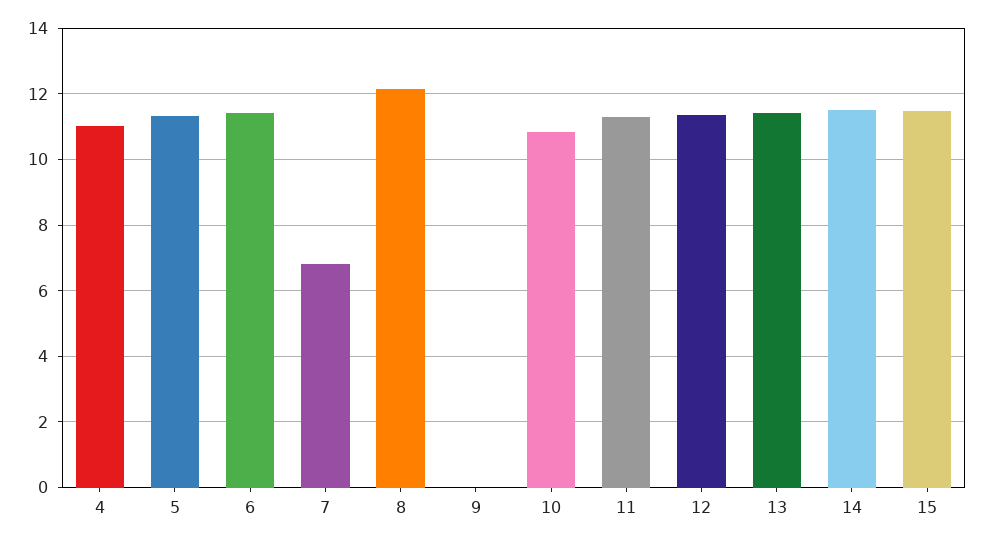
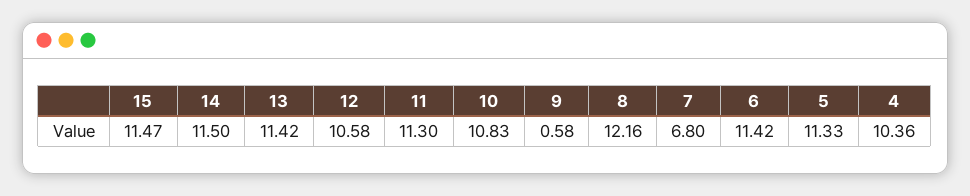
4: 11 -> 10.36
9: 0 -> 0.58
12: 11.4 -> 10.58

